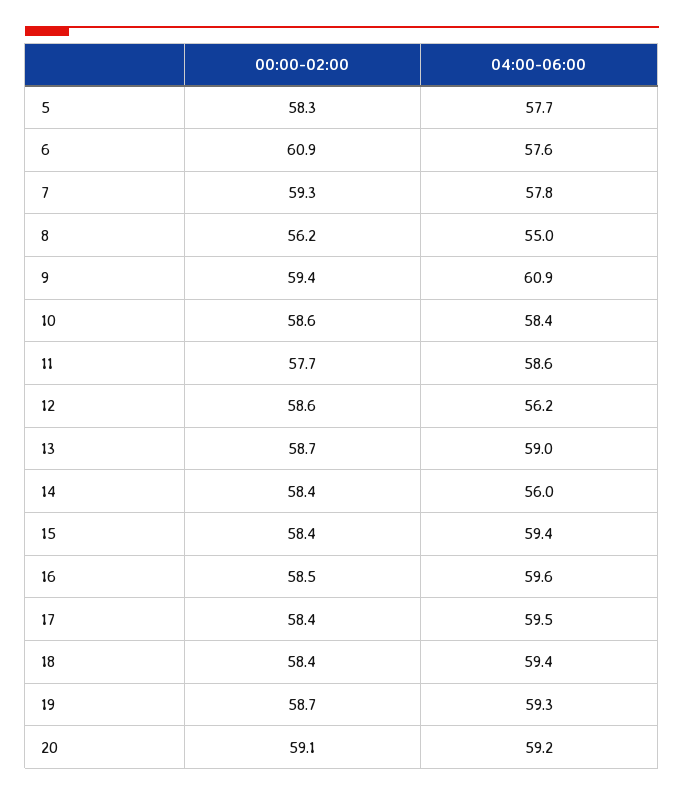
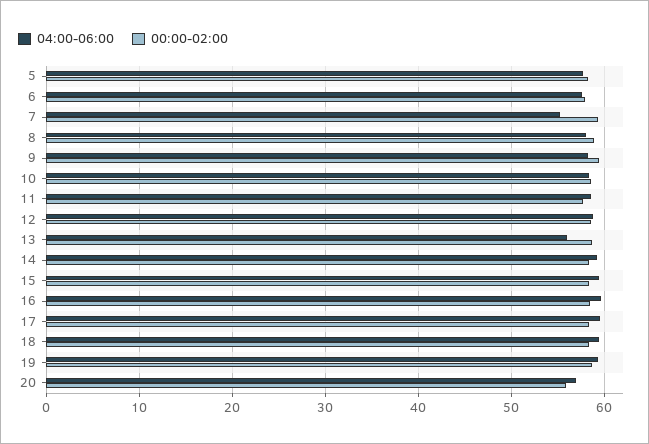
00:00-02:00, 6: 60.9 -> 58
04:00-06:00, 7: 57.8 -> 55
00:00-02:00, 8: 56.2 -> 59
04:00-06:00, 8: 55 -> 58
04:00-06:00, 9: 60.9 -> 58
04:00-06:00, 12: 56.2 -> 59
04:00-06:00, 13: 59 -> 56
04:00-06:00, 14: 56 -> 59
00:00-02:00, 20: 59.1 -> 56
04:00-06:00, 20: 59.2 -> 57

